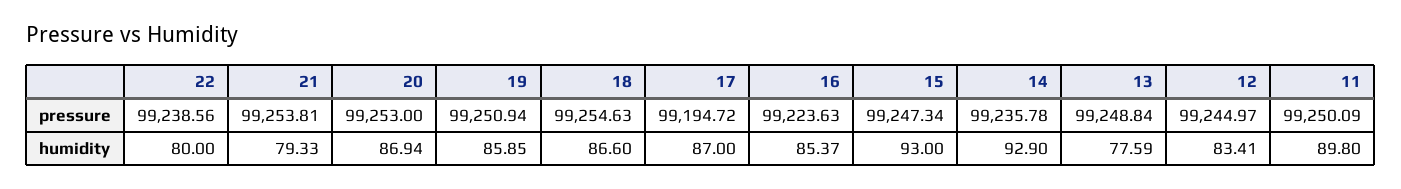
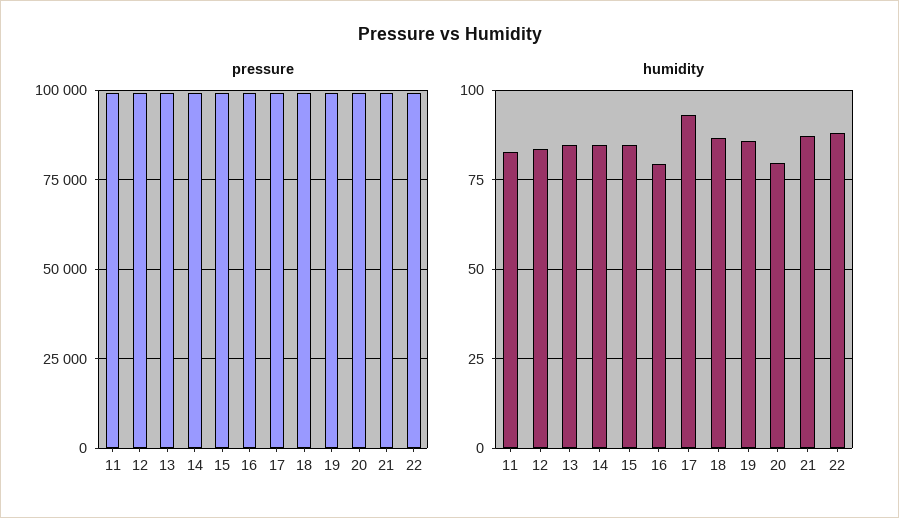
humidity, 22: 80 -> 87.5
humidity, 21: 79.33 -> 87.5
humidity, 20: 86.94 -> 80
humidity, 17: 87 -> 92.5
humidity, 16: 85.37 -> 80
humidity, 15: 93 -> 85
humidity, 14: 92.9 -> 85
humidity, 13: 77.59 -> 85
humidity, 11: 89.8 -> 82.5

